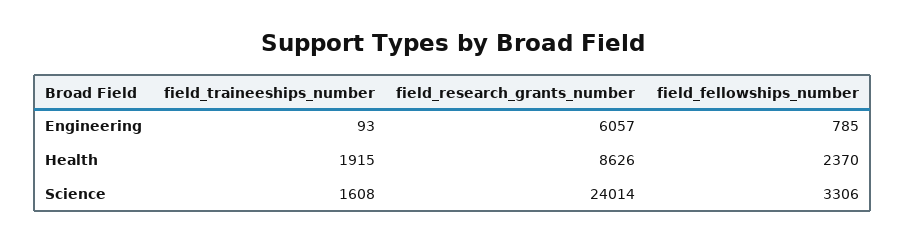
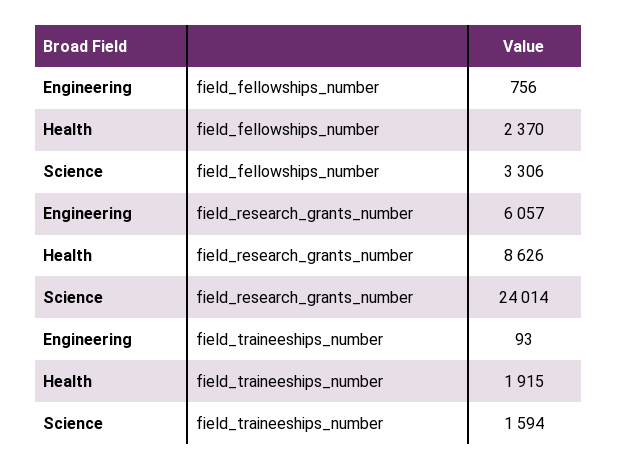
field_fellowships_number, Engineering: 785 -> 756
field_traineeships_number, Science: 1608 -> 1594

